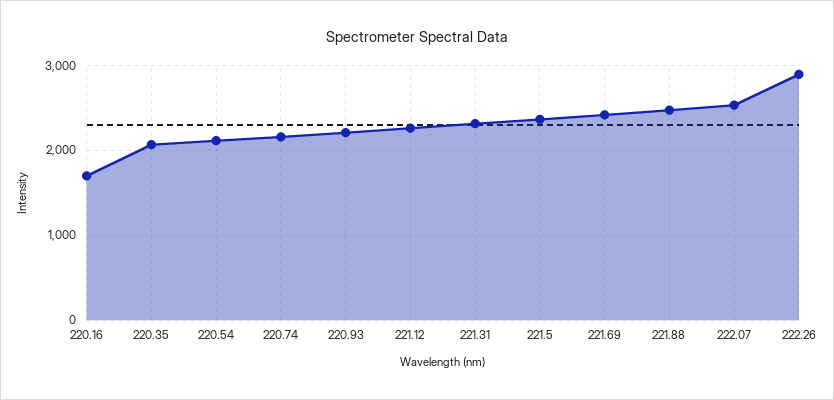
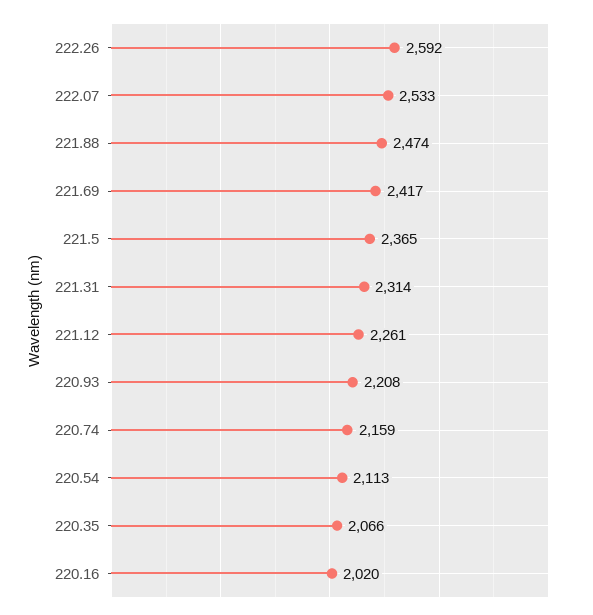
220.16: 1700 -> 2020
222.26: 2900 -> 2592

